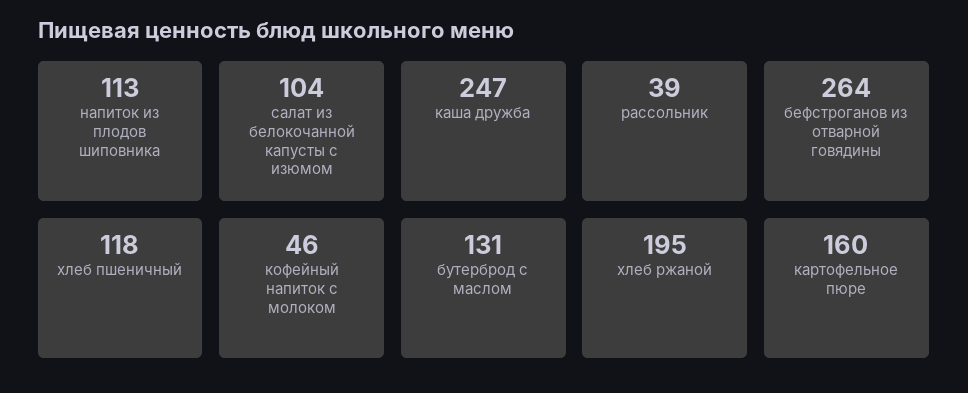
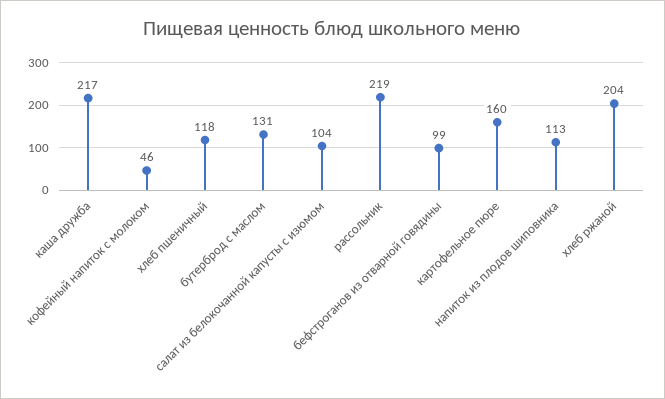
каша дружба: 247 -> 217
рассольник: 39 -> 219
бефстроганов из отварной говядины: 264 -> 99
хлеб ржаной: 195 -> 204

